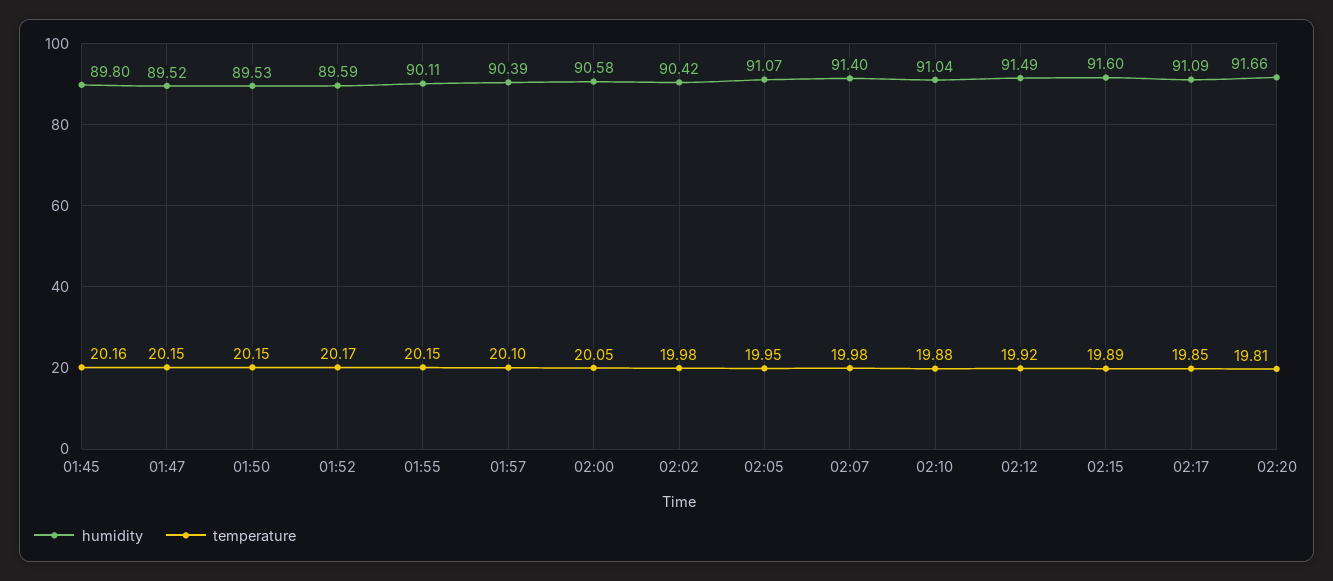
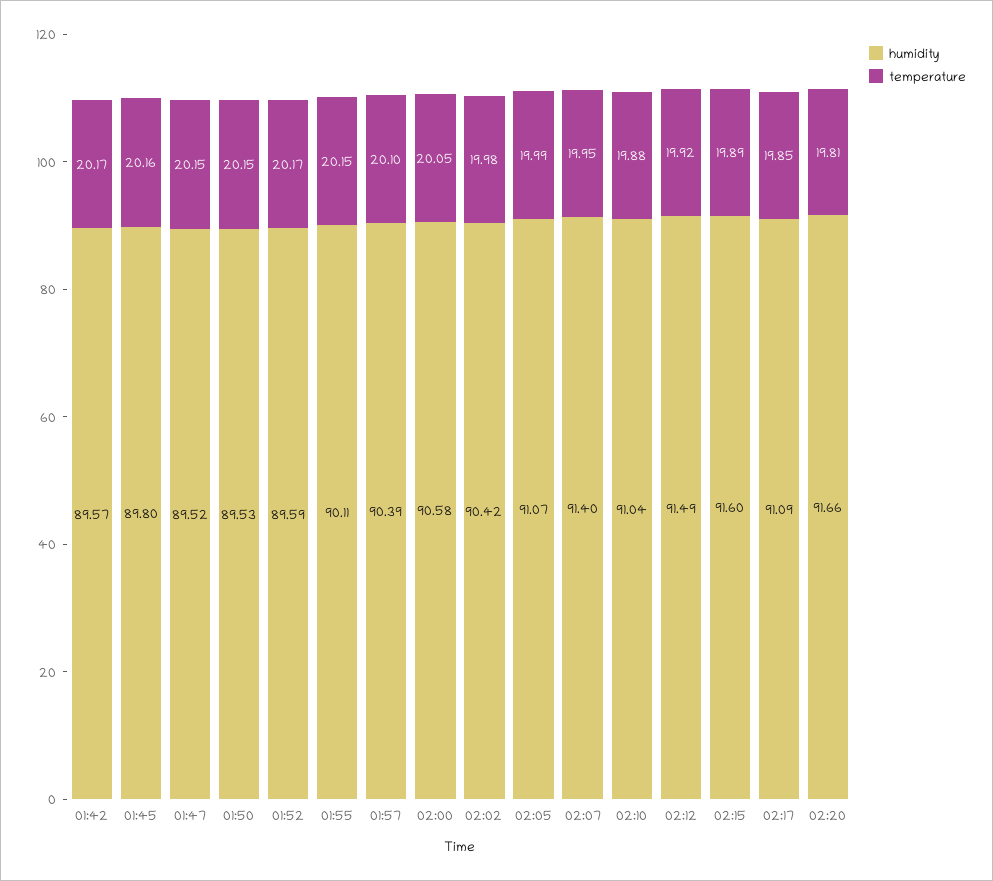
temperature, 02:05: 19.95 -> 19.99
temperature, 02:07: 19.98 -> 19.95
humidity, 01:42: none -> 89.57
temperature, 01:42: none -> 20.17

